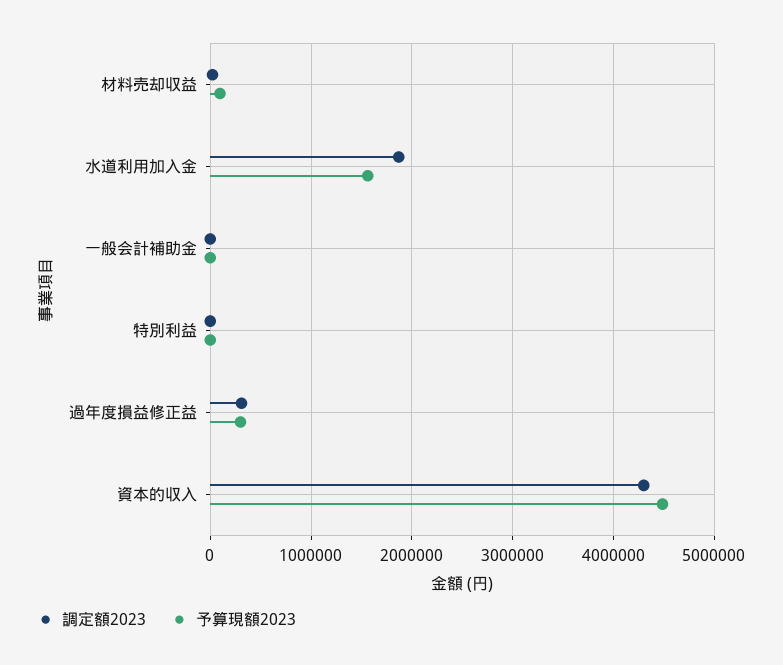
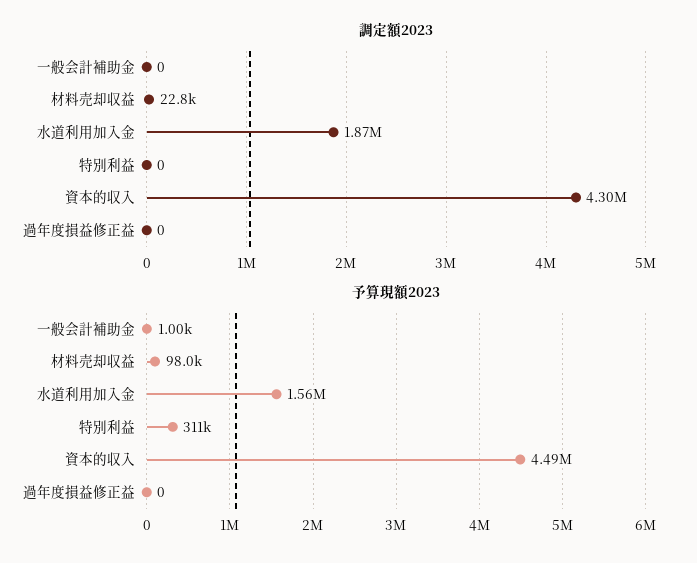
予算現額2023, 特別利益: 0 -> 311000
調定額2023, 過年度損益修正益: 300000 -> 0
予算現額2023, 過年度損益修正益: 300000 -> 0

